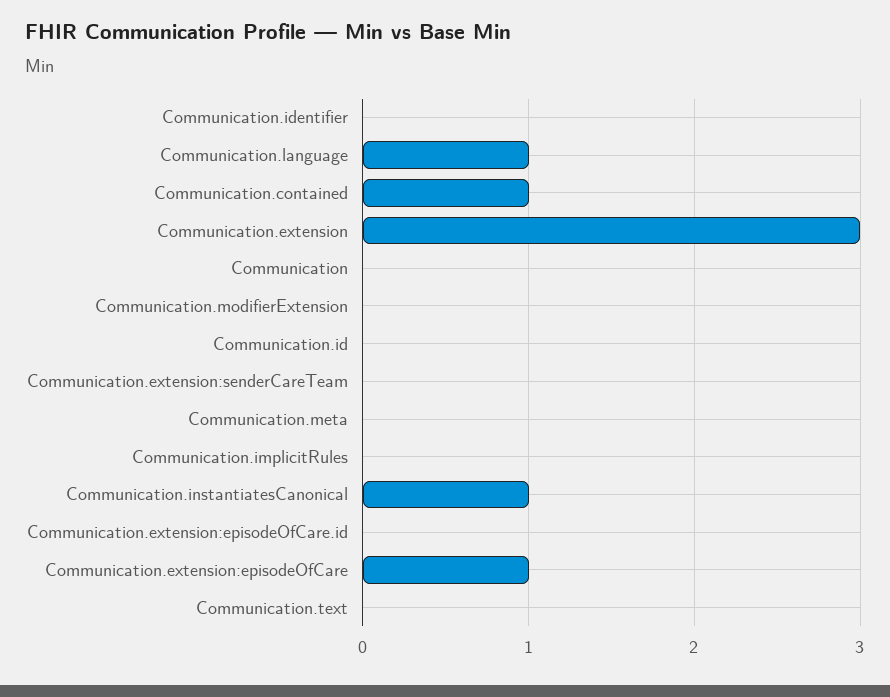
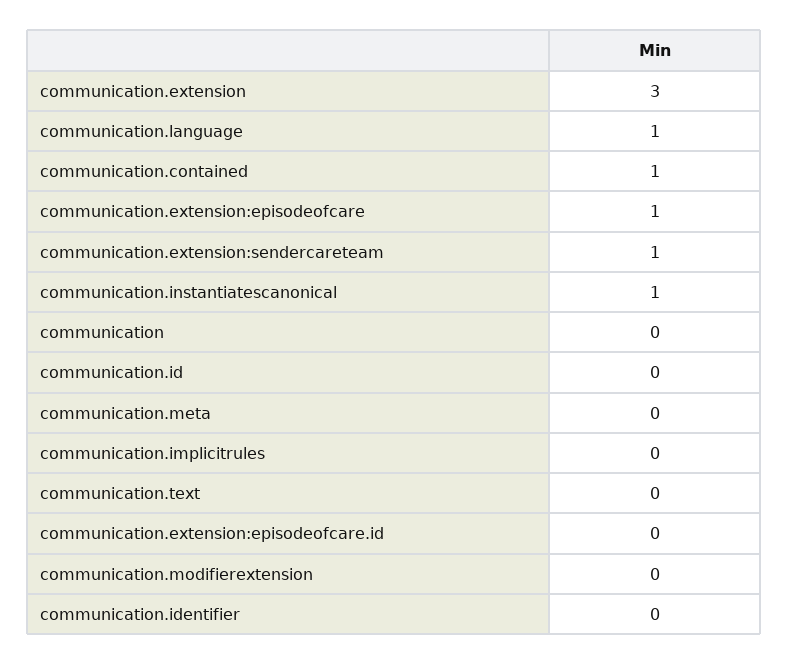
Communication.extension:senderCareTeam: 0 -> 1

